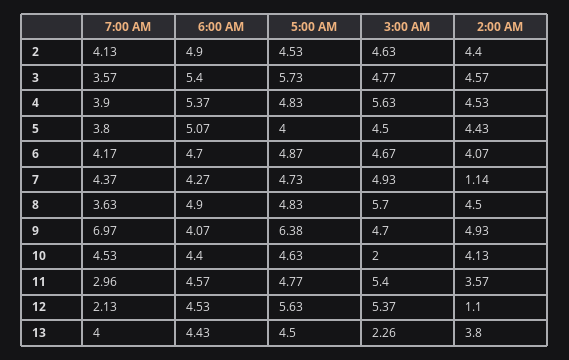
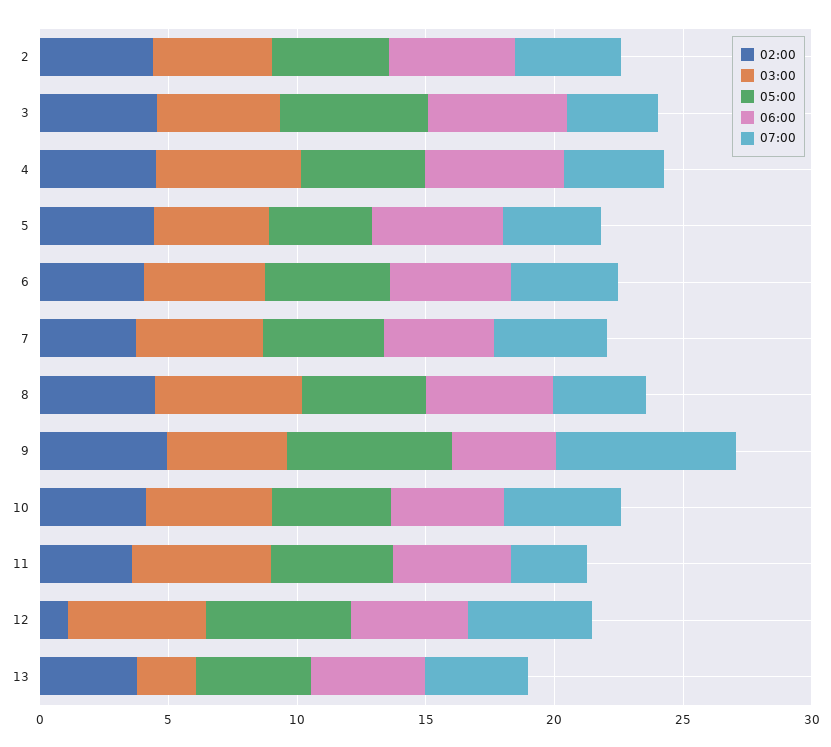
2:00 AM, 7: 1.14 -> 4
3:00 AM, 10: 2 -> 5
7:00 AM, 12: 2.13 -> 5

